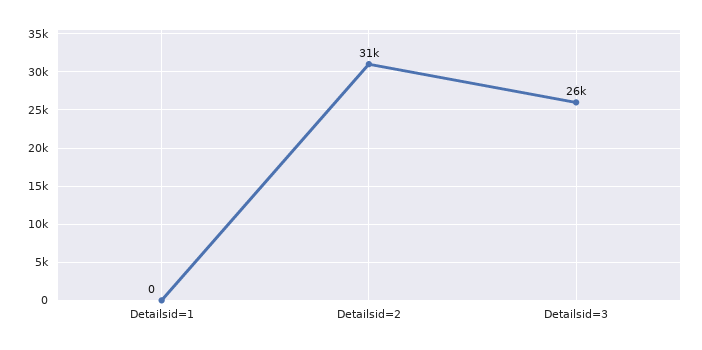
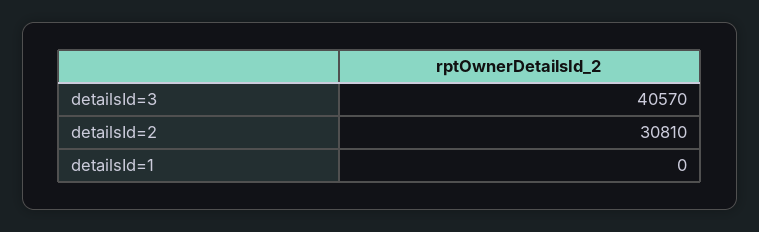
Detailsid=3: 26000 -> 40570

